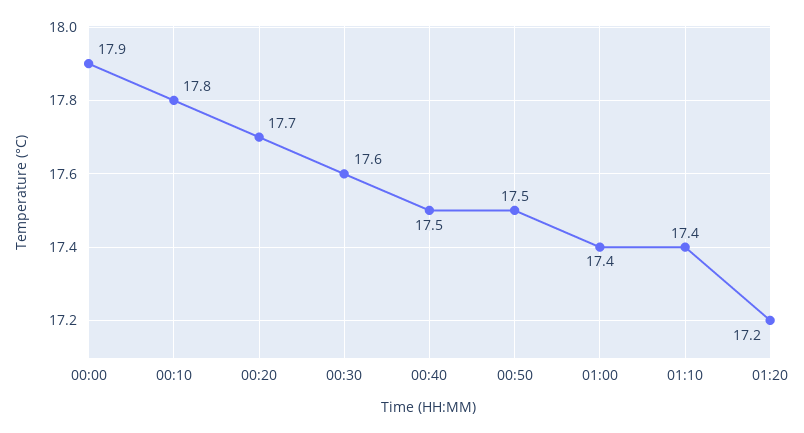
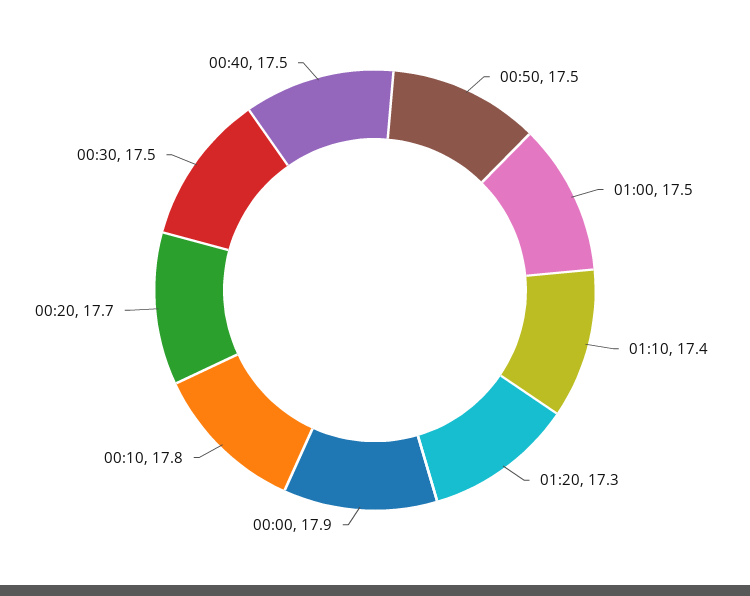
00:30: 17.6 -> 17.5
01:00: 17.4 -> 17.5
01:20: 17.2 -> 17.3

